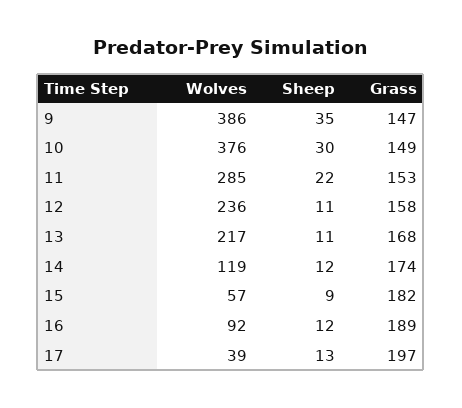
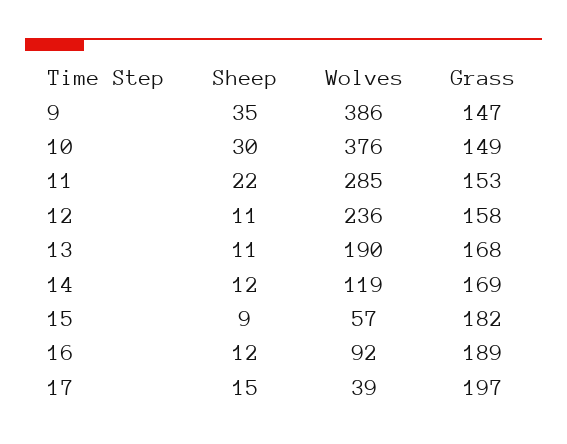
Wolves, 13: 217 -> 190
Grass, 14: 174 -> 169
Sheep, 17: 13 -> 15

